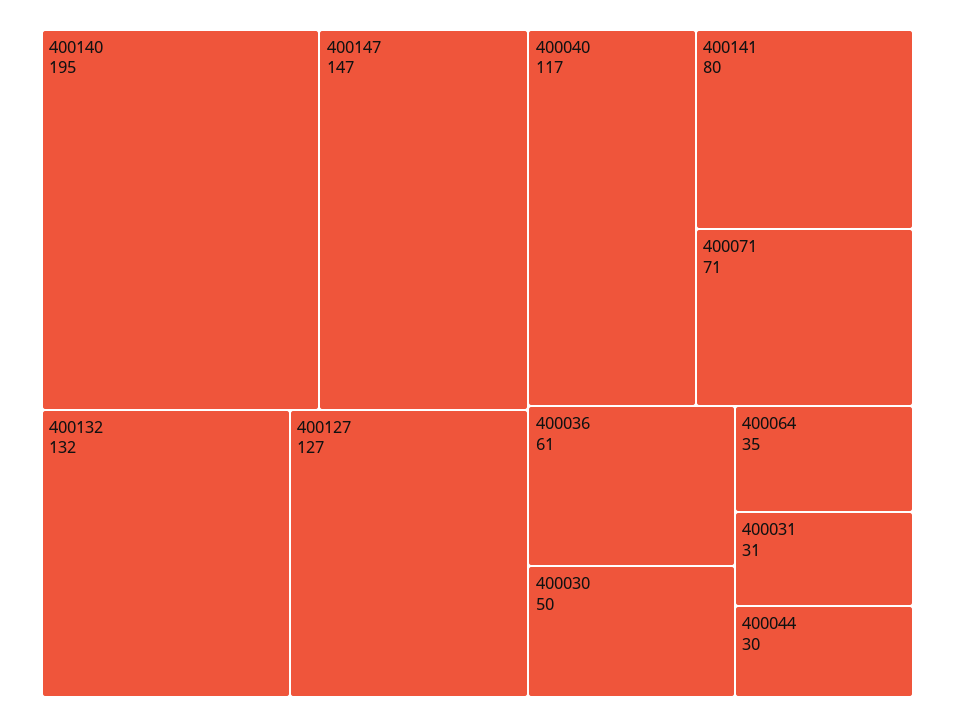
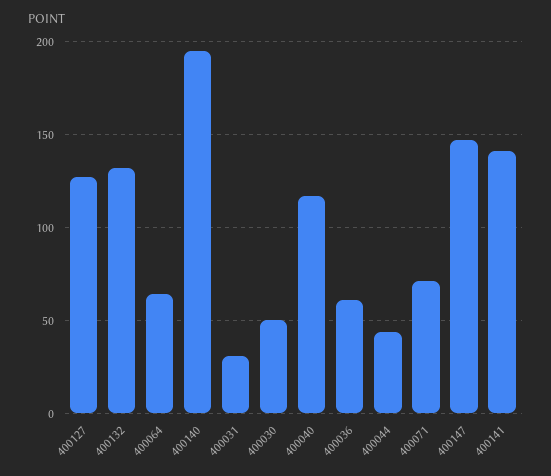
400141: 80 -> 140
400064: 35 -> 65
400044: 30 -> 45

